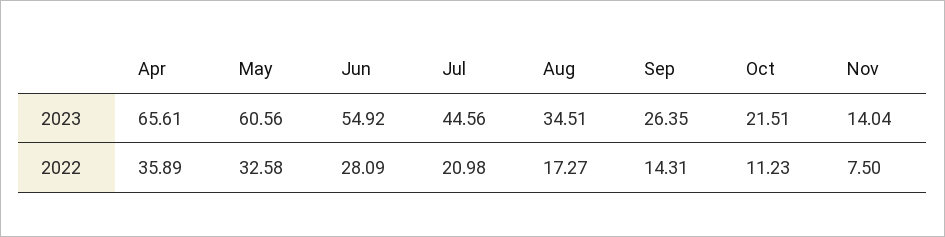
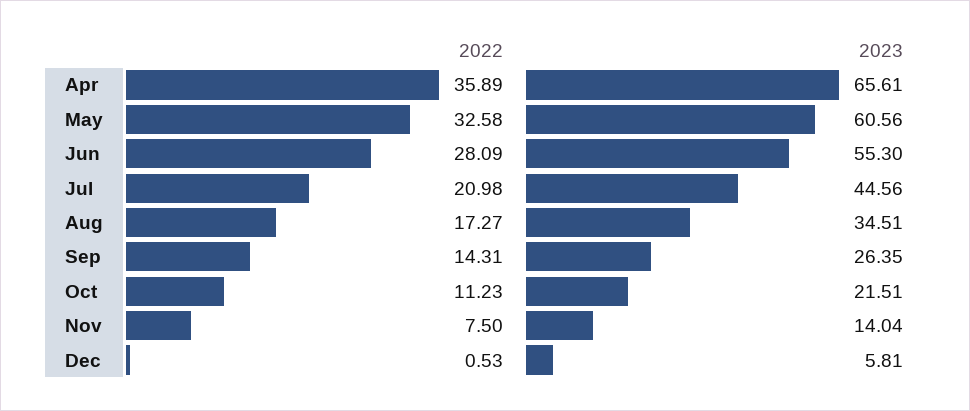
Jun, 2023: 54.92 -> 55.3
Dec, 2022: none -> 0.53
Dec, 2023: none -> 5.81

